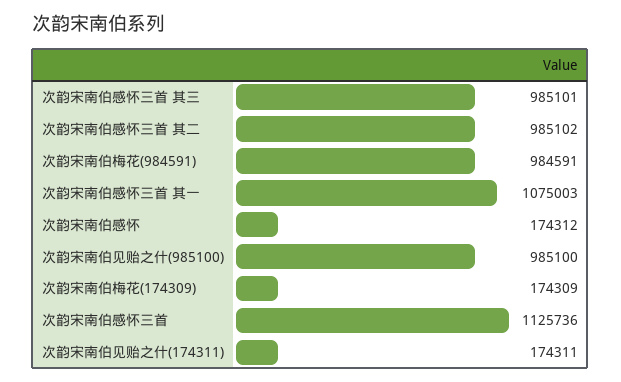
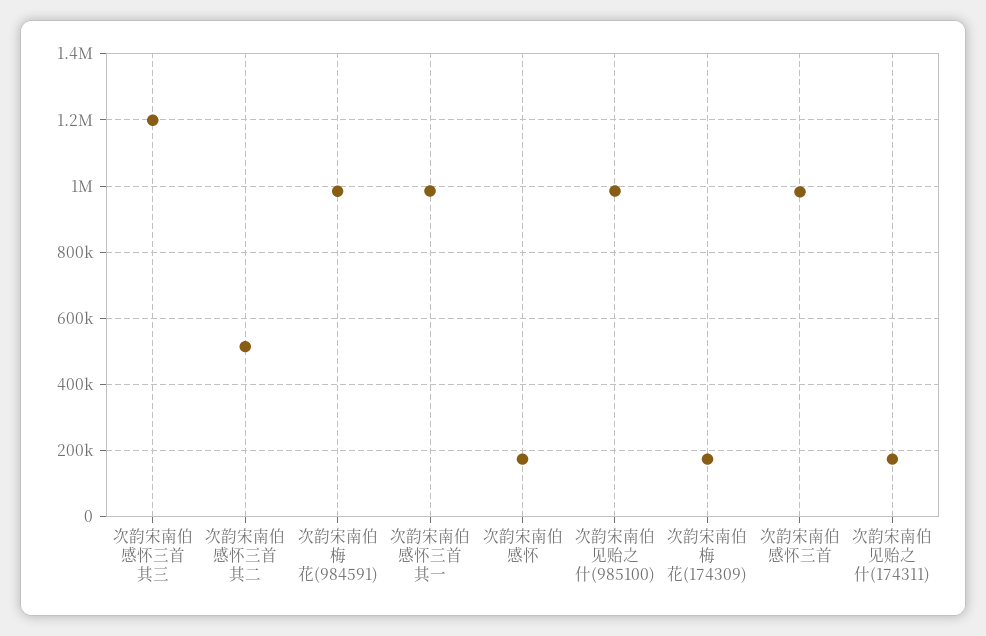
次韵宋南伯感怀三首 其三: 985101 -> 1200000
次韵宋南伯感怀三首 其二: 985102 -> 520000
次韵宋南伯感怀三首 其一: 1075003 -> 980000
次韵宋南伯感怀三首: 1125736 -> 980000

